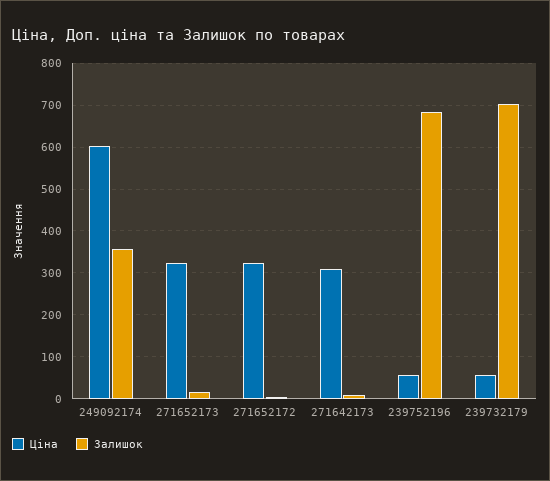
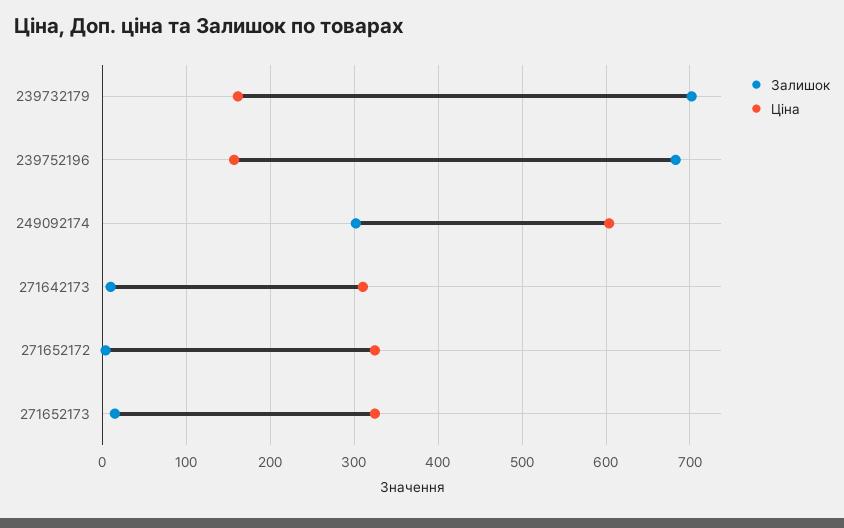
Залишок, 249092174: 360 -> 300
Ціна, 239752196: 60 -> 160
Ціна, 239732179: 60 -> 160

